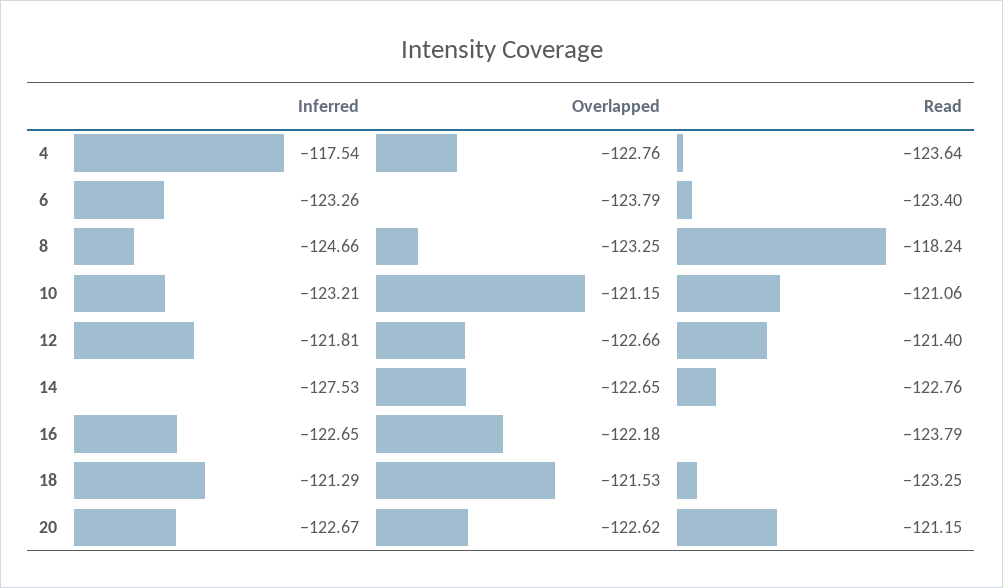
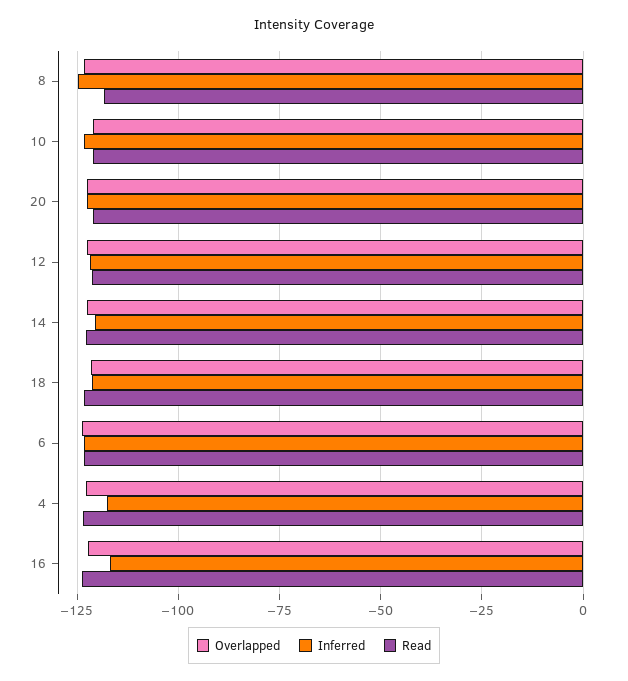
Inferred, 14: -127.53 -> -120
Inferred, 16: -122.65 -> -117.5

